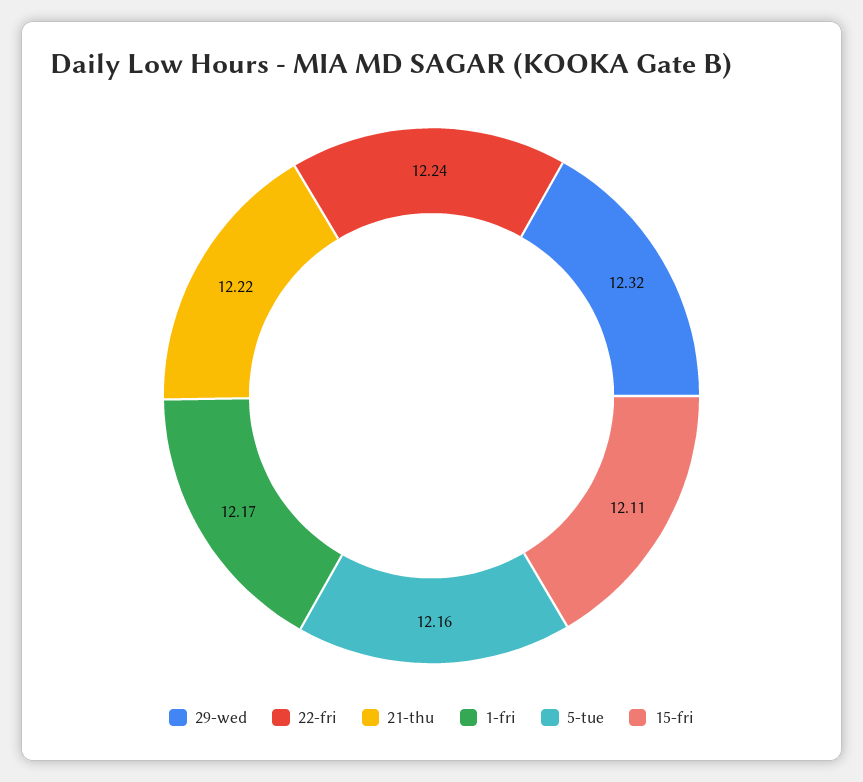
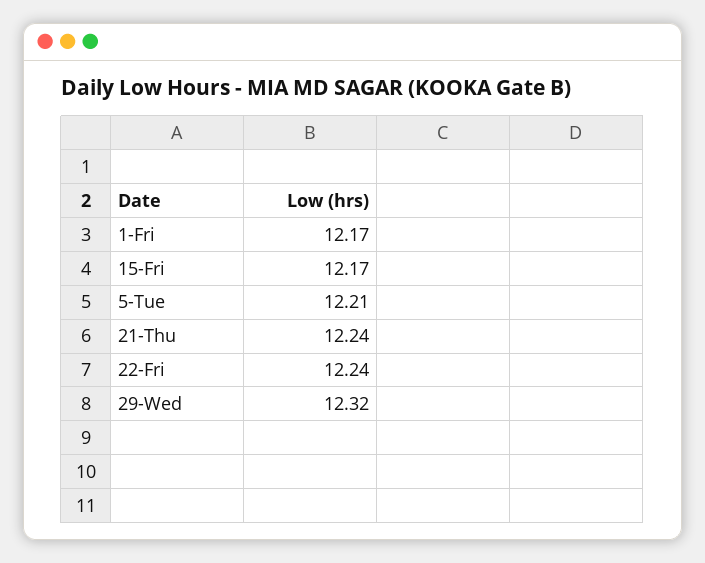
21-thu: 12.22 -> 12.24
5-tue: 12.16 -> 12.21
15-fri: 12.11 -> 12.17

